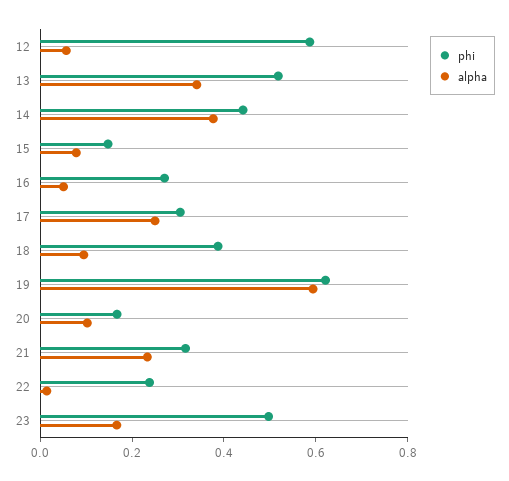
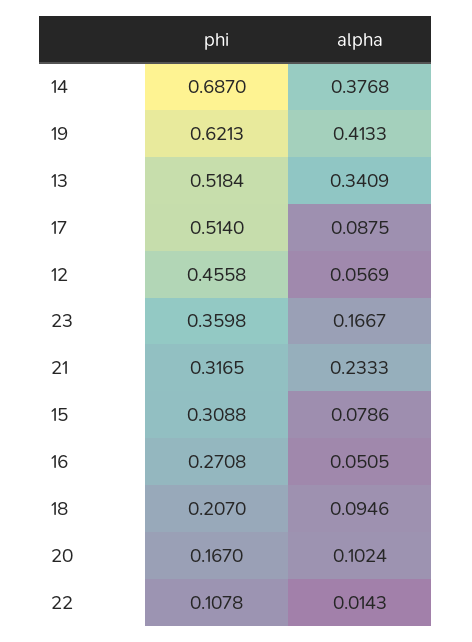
phi, 12: 0.6 -> 0.4558
phi, 14: 0.45 -> 0.687
phi, 15: 0.15 -> 0.3088
phi, 17: 0.3 -> 0.514
alpha, 17: 0.25 -> 0.0875
phi, 18: 0.4 -> 0.207
alpha, 19: 0.6 -> 0.4133
phi, 22: 0.25 -> 0.1078
phi, 23: 0.5 -> 0.3598

